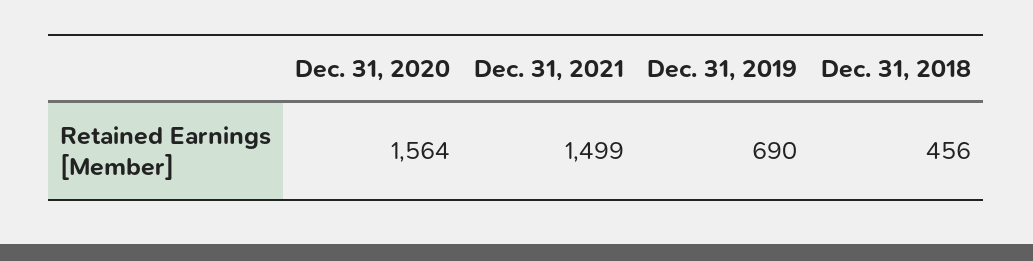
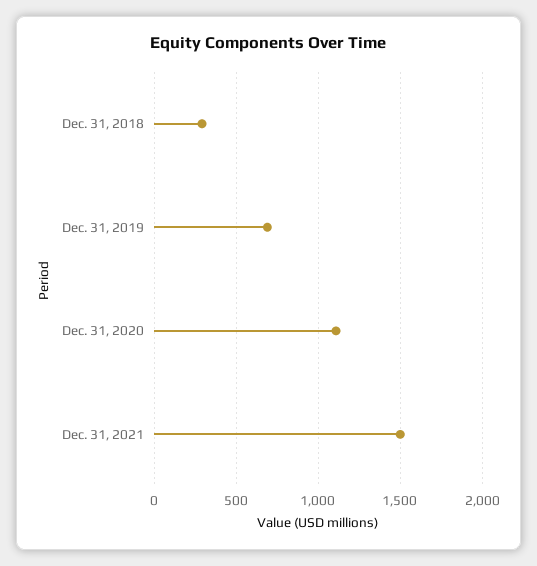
Dec. 31, 2020: 1564 -> 1100
Dec. 31, 2018: 456 -> 300

